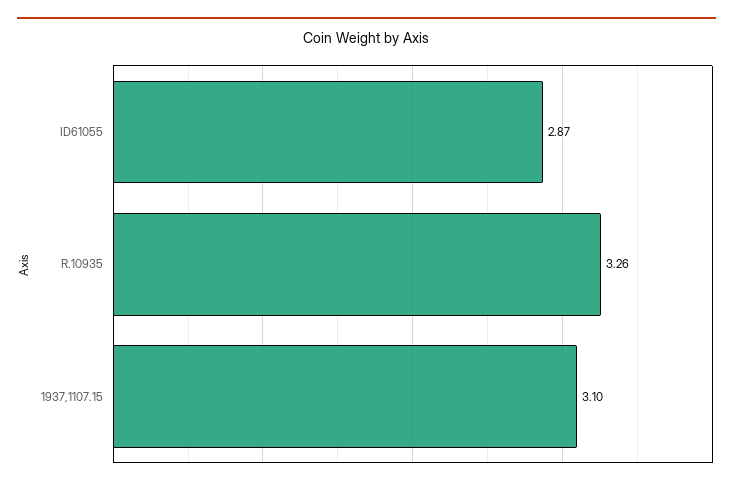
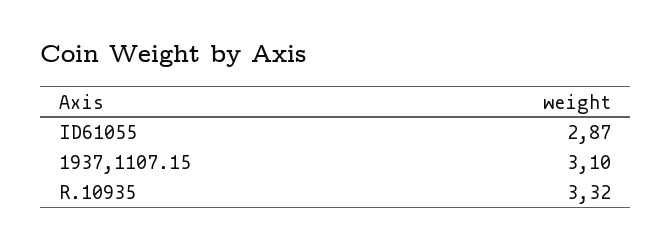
R.10935: 3.26 -> 3.32

